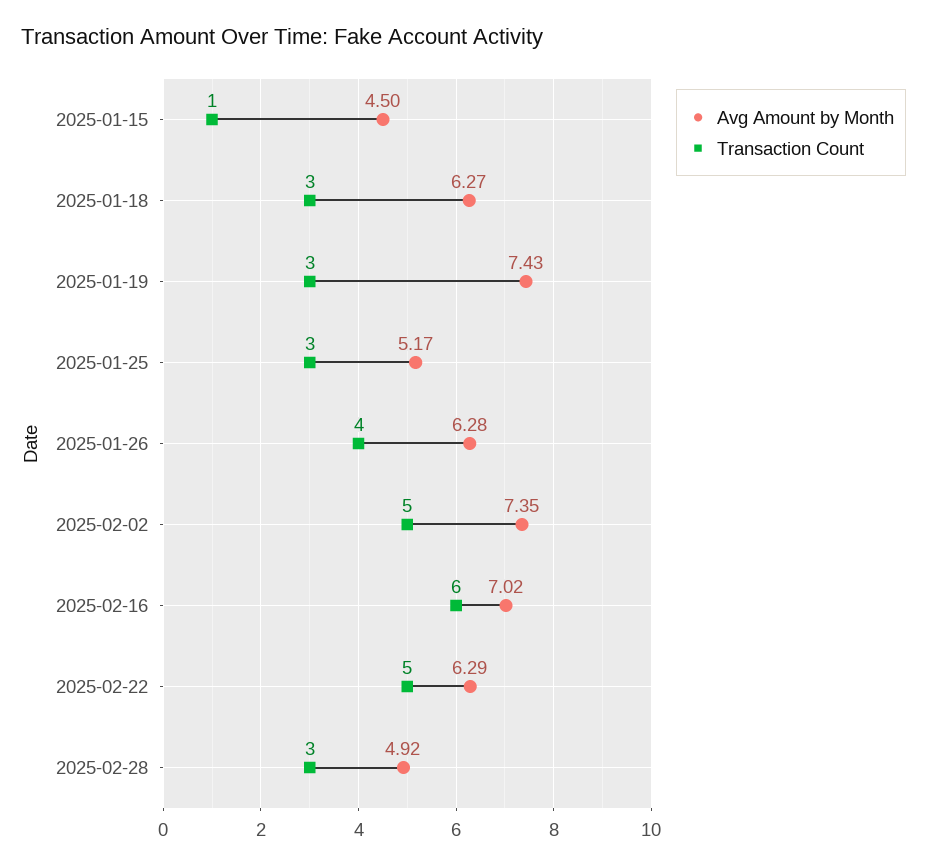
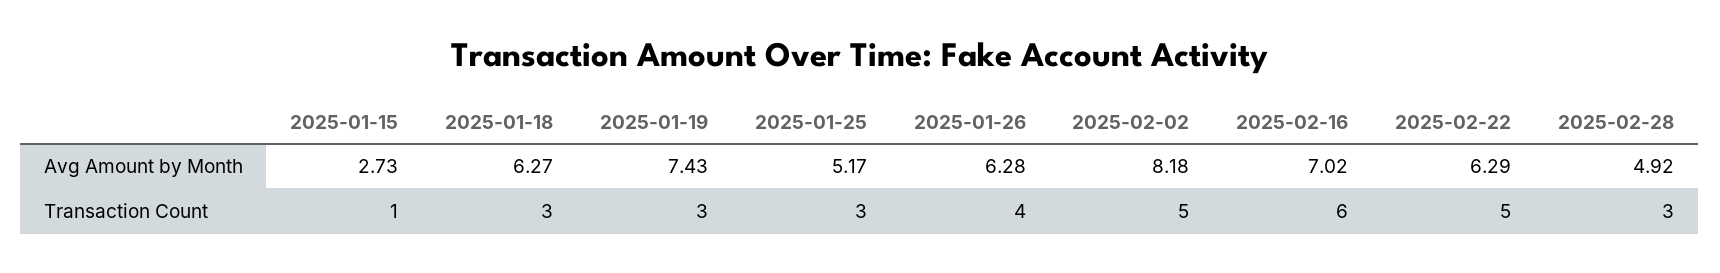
Avg Amount by Month, 2025-01-15: 4.5 -> 2.73
Avg Amount by Month, 2025-02-02: 7.35 -> 8.18

